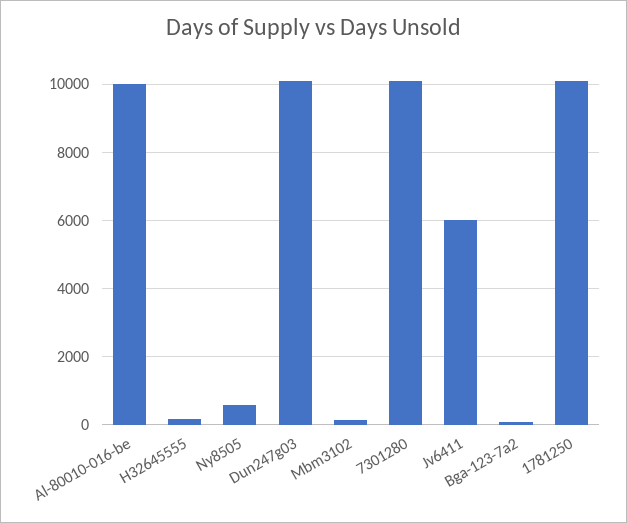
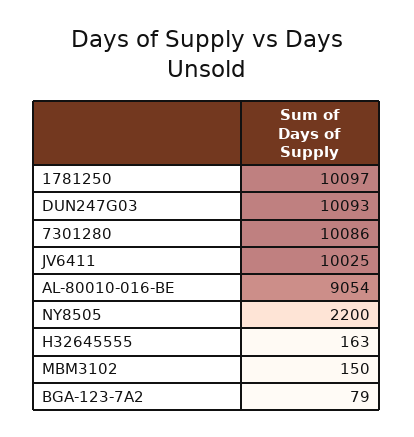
Al-80010-016-be: 10000 -> 9054
Ny8505: 600 -> 2200
Jv6411: 6000 -> 10025

